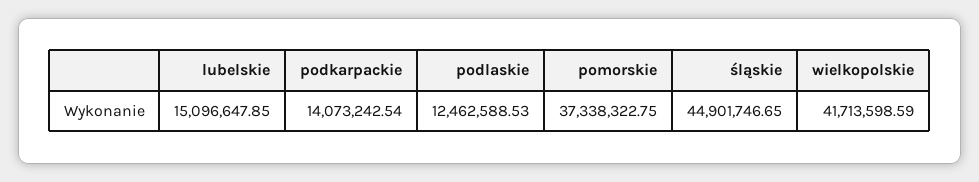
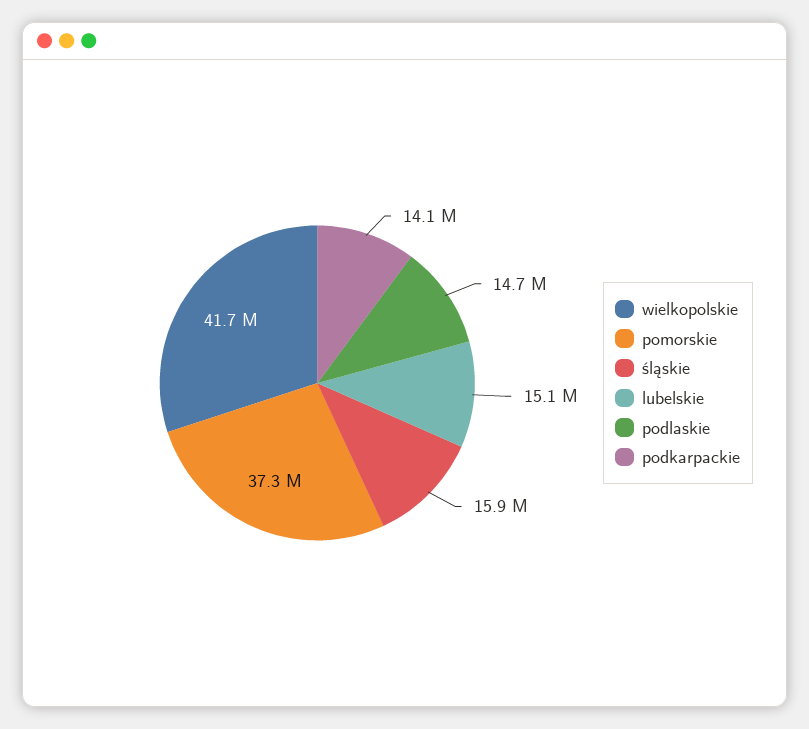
podlaskie: 12462588.53 -> 14700000
śląskie: 44901746.65 -> 15900000

